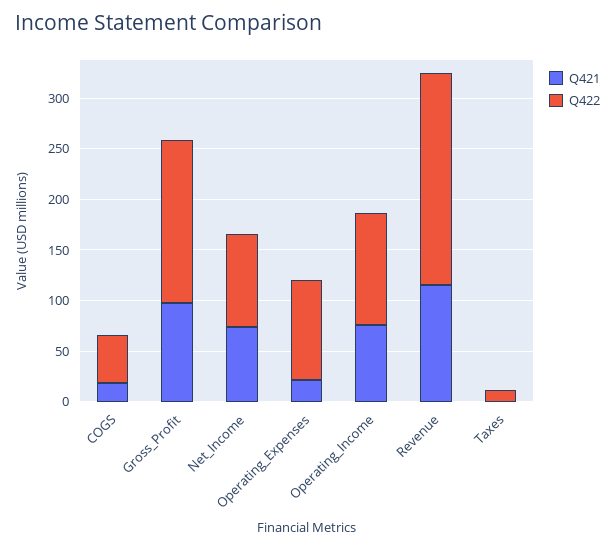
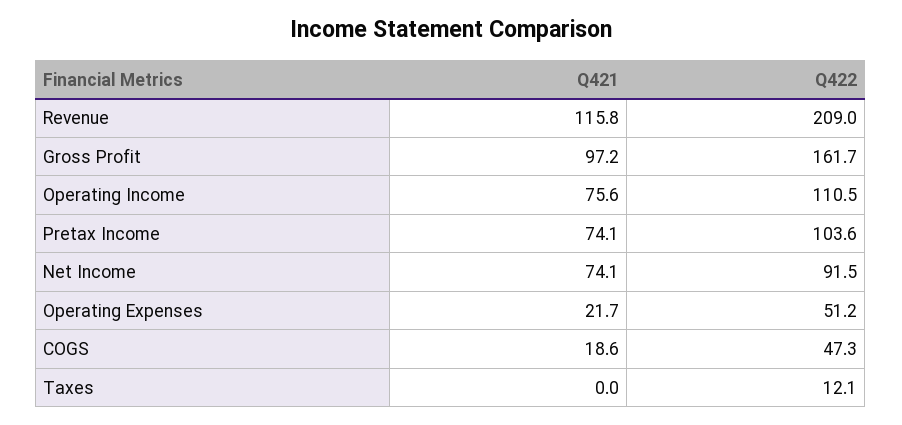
Q422, Operating_Expenses: 100 -> 51.2
Q421, Pretax Income: none -> 74.1
Q422, Pretax Income: none -> 103.6

